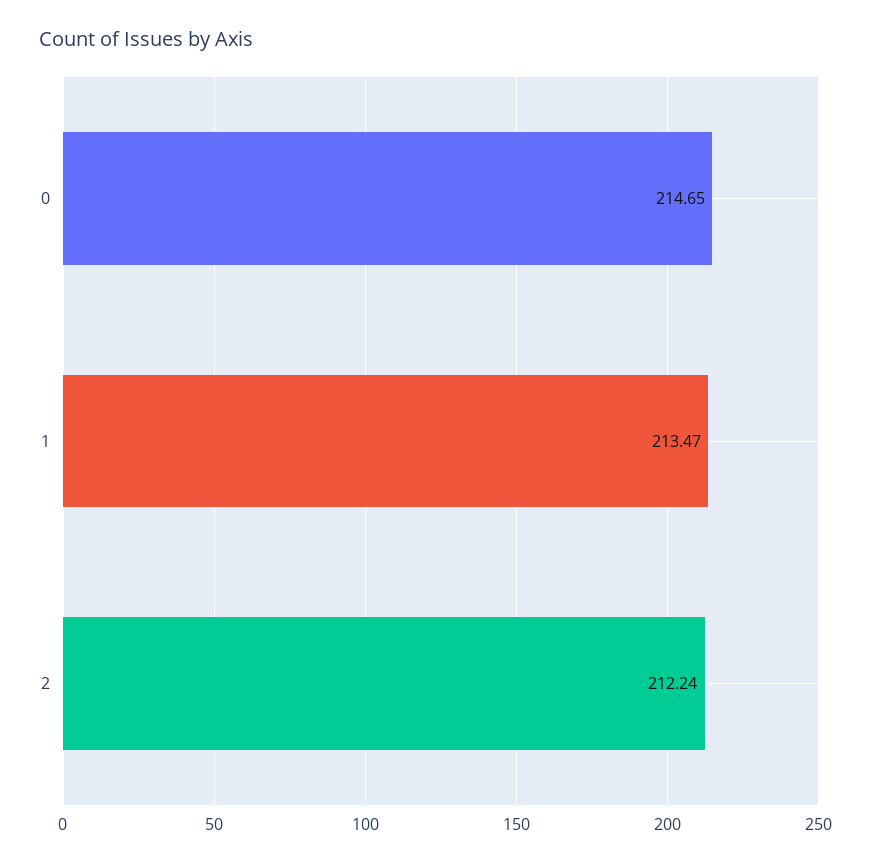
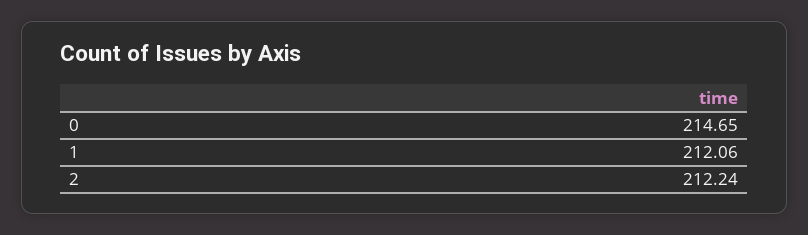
1: 213.47 -> 212.06

